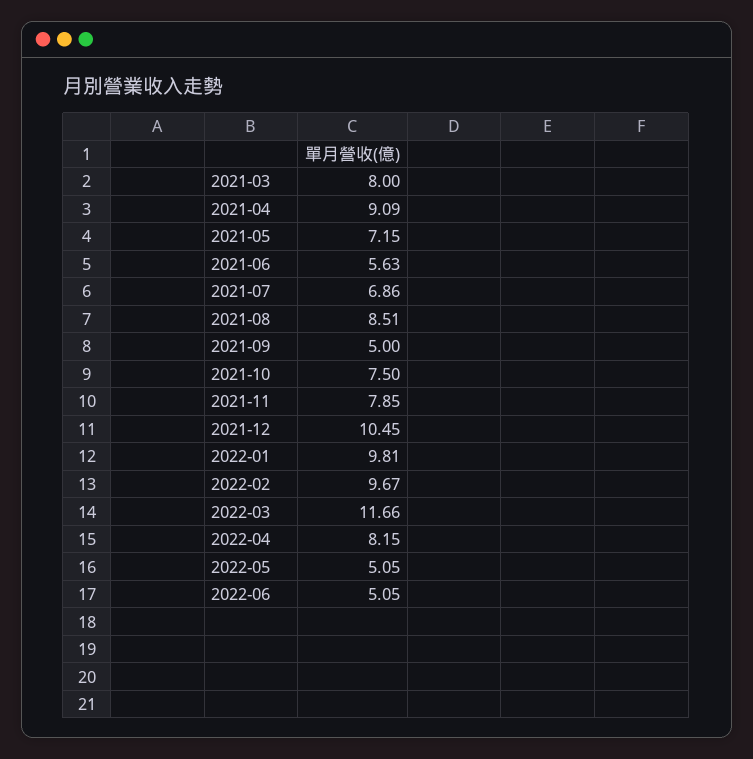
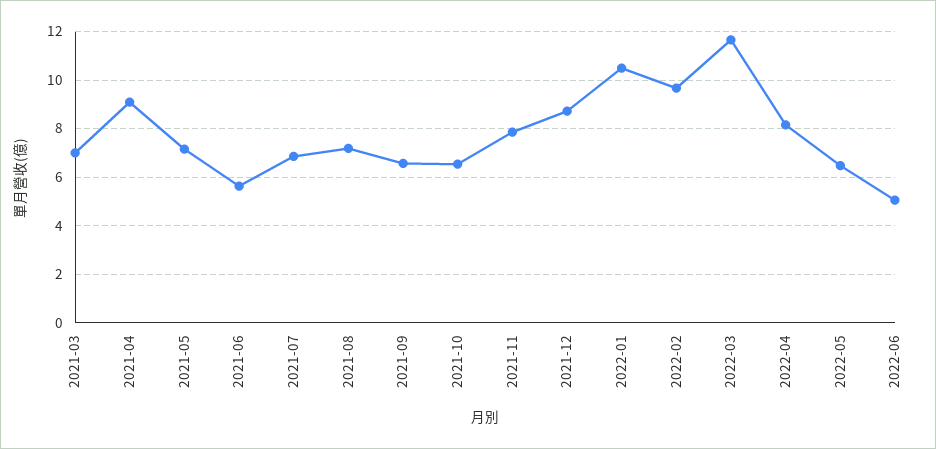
2021-03: 8 -> 7
2021-08: 8.51 -> 7.25
2021-09: 5 -> 6.5
2021-10: 7.5 -> 6.5
2021-12: 10.45 -> 8.75
2022-01: 9.81 -> 10.5
2022-05: 5.05 -> 6.5

